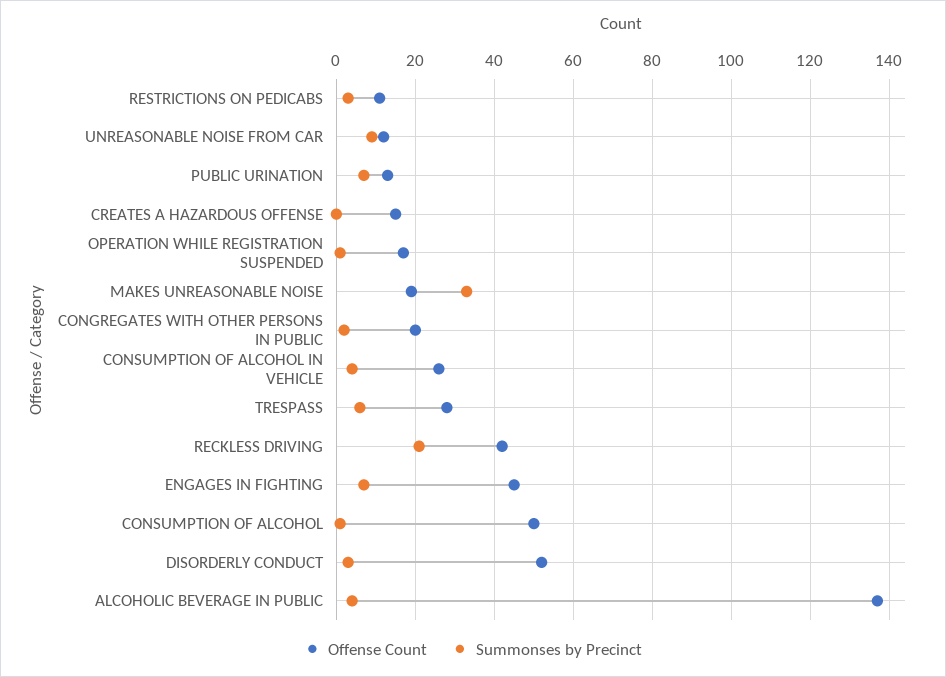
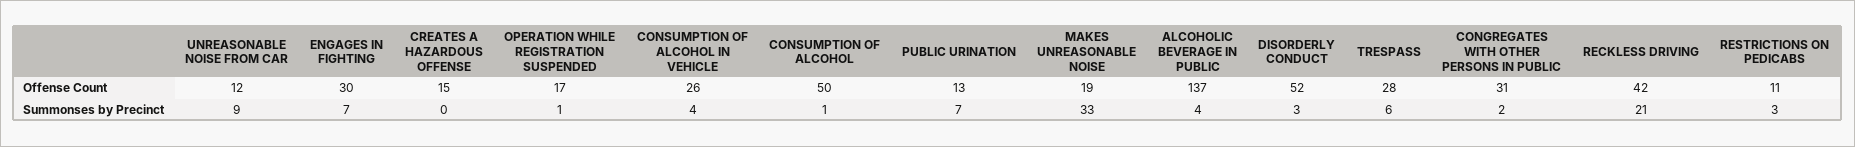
Offense Count, CONGREGATES WITH OTHER PERSONS IN PUBLIC: 20 -> 31
Offense Count, ENGAGES IN FIGHTING: 45 -> 30

